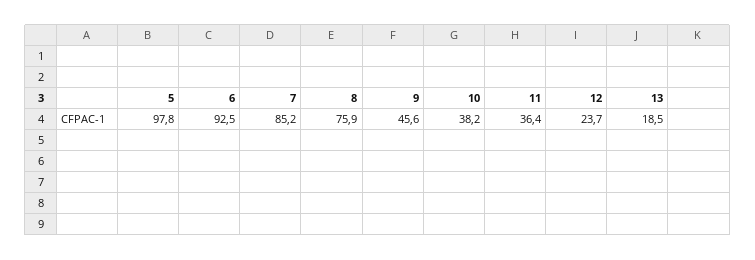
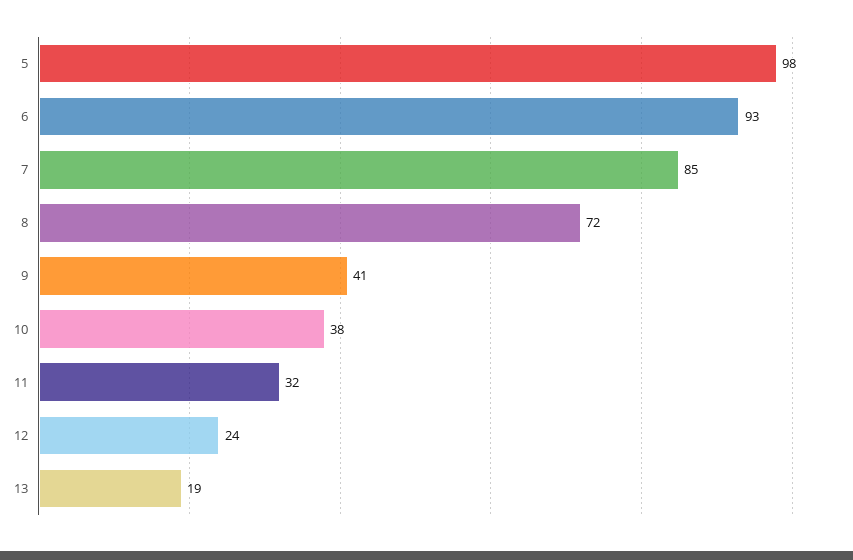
8: 75.9 -> 72
9: 45.6 -> 41
11: 36.4 -> 32

